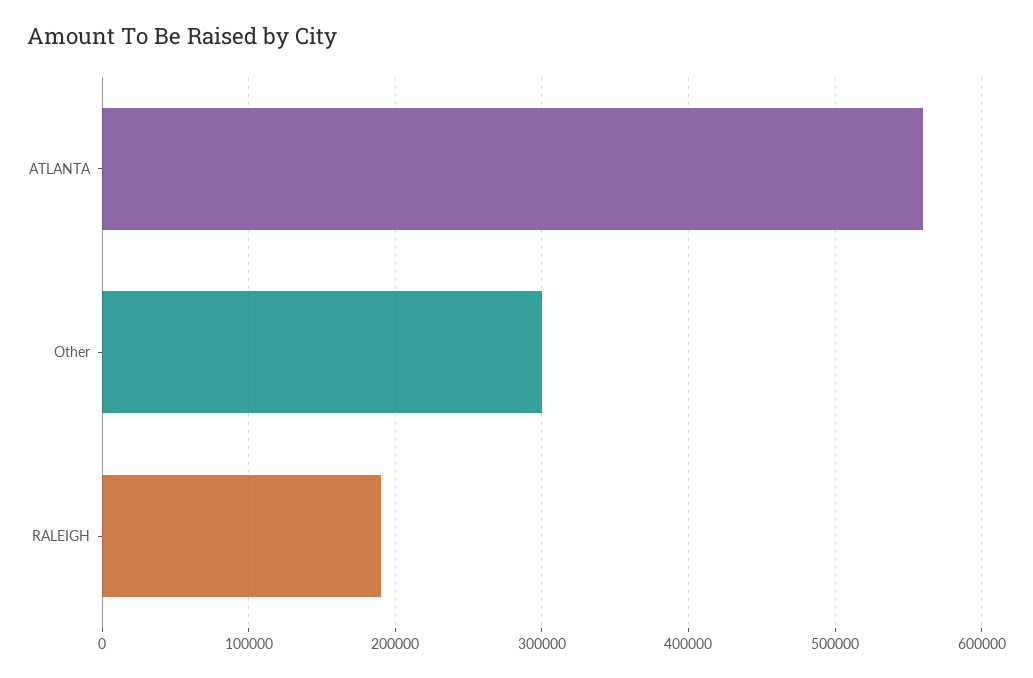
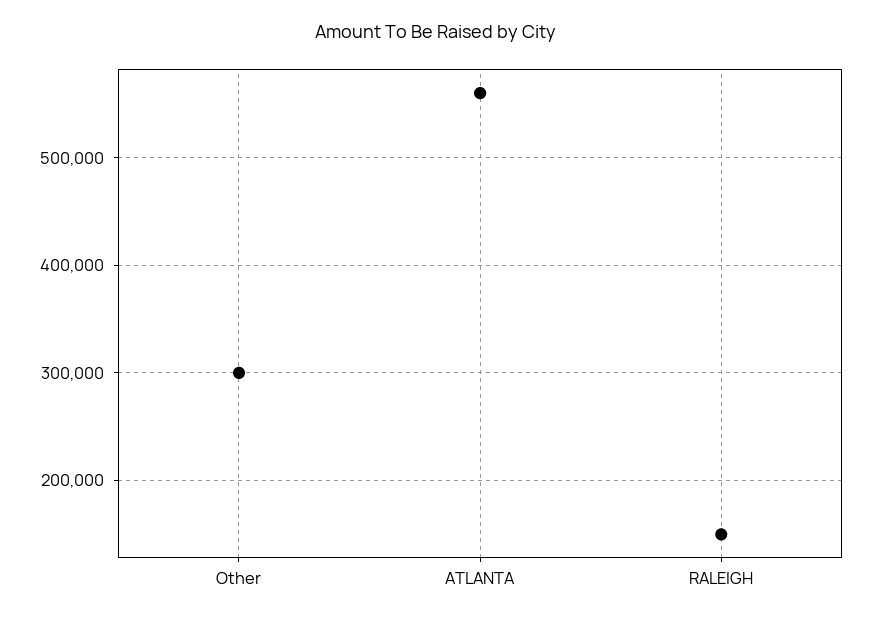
RALEIGH: 190000 -> 150000

